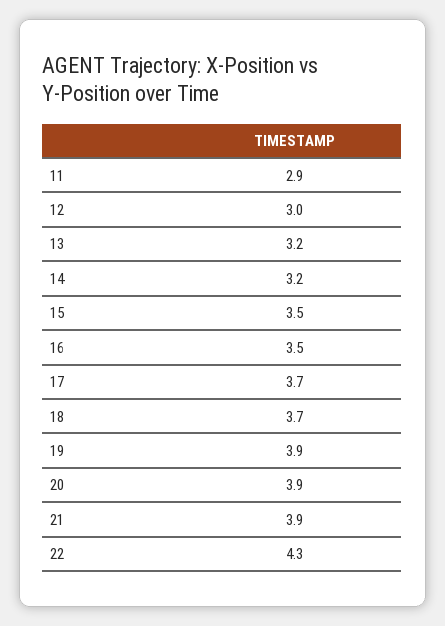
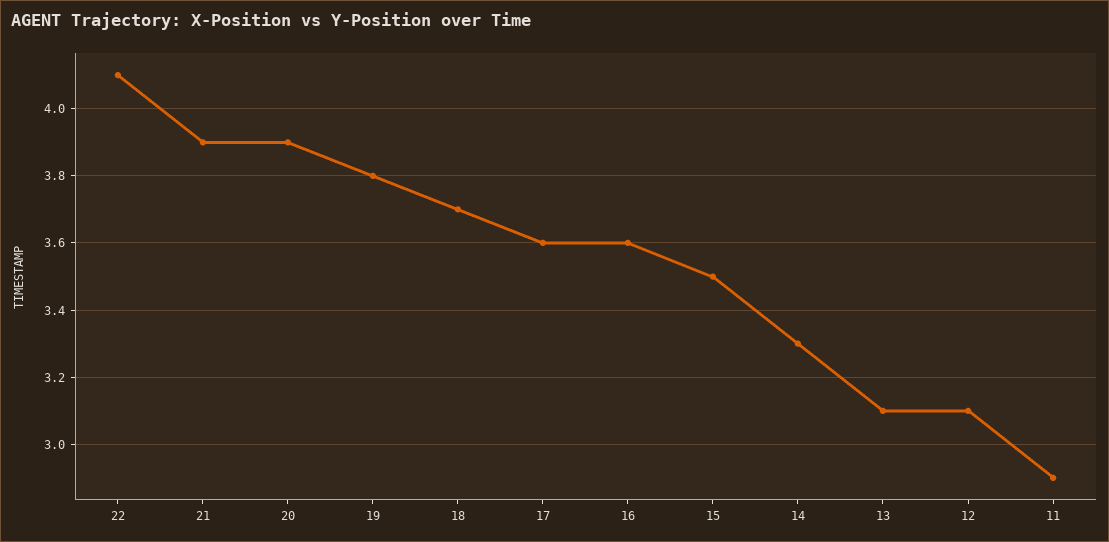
12: 3 -> 3.1
13: 3.2 -> 3.1
14: 3.2 -> 3.3
16: 3.5 -> 3.6
17: 3.7 -> 3.6
19: 3.9 -> 3.8
22: 4.3 -> 4.1

